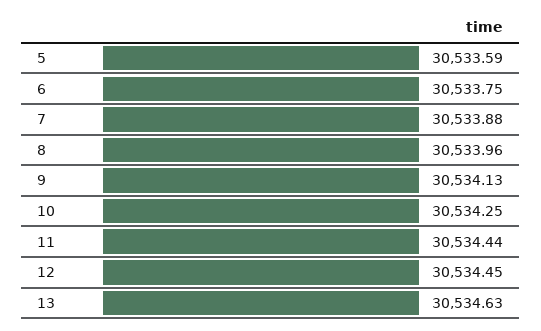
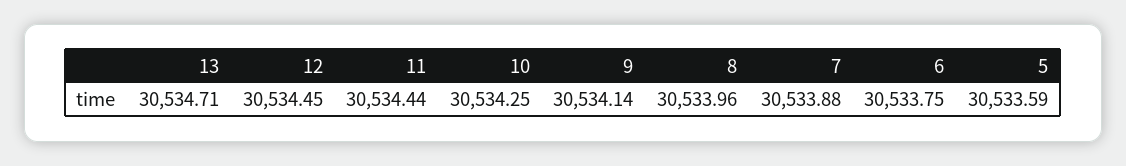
9: 30534.13 -> 30534.14
13: 30534.63 -> 30534.71

